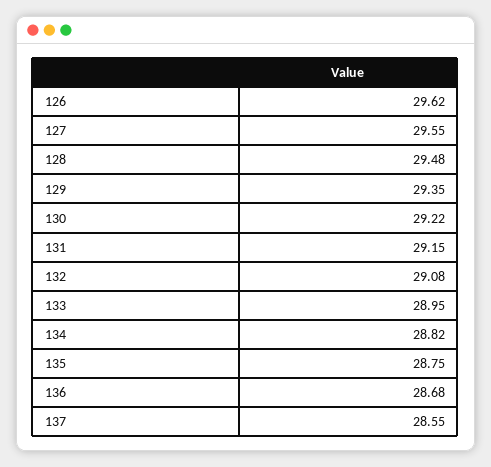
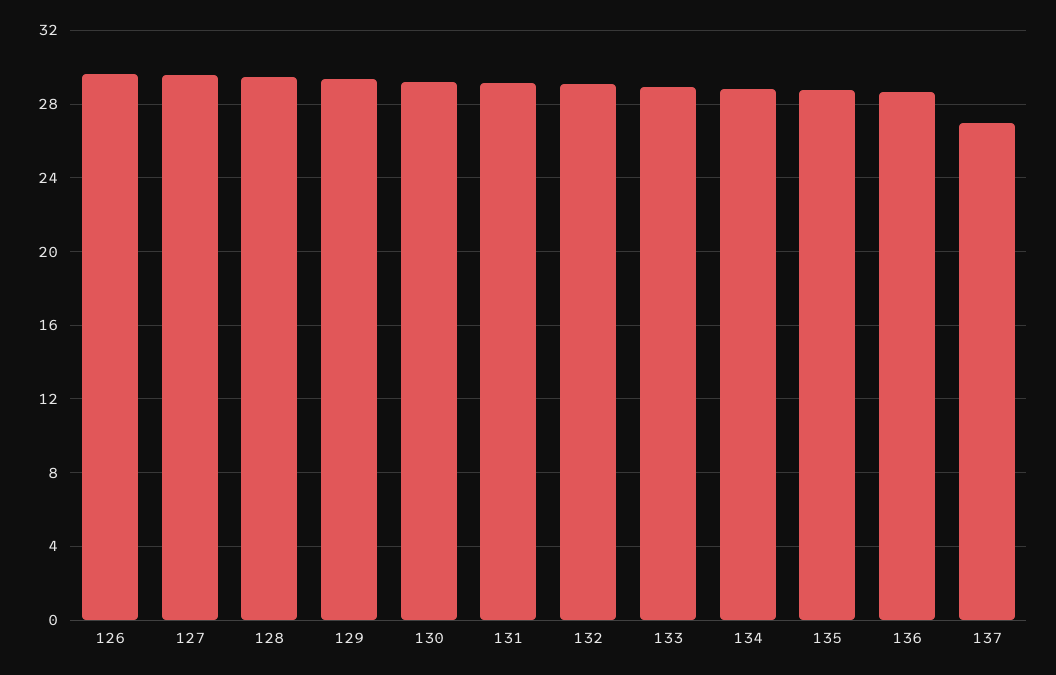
137: 28.55 -> 27

